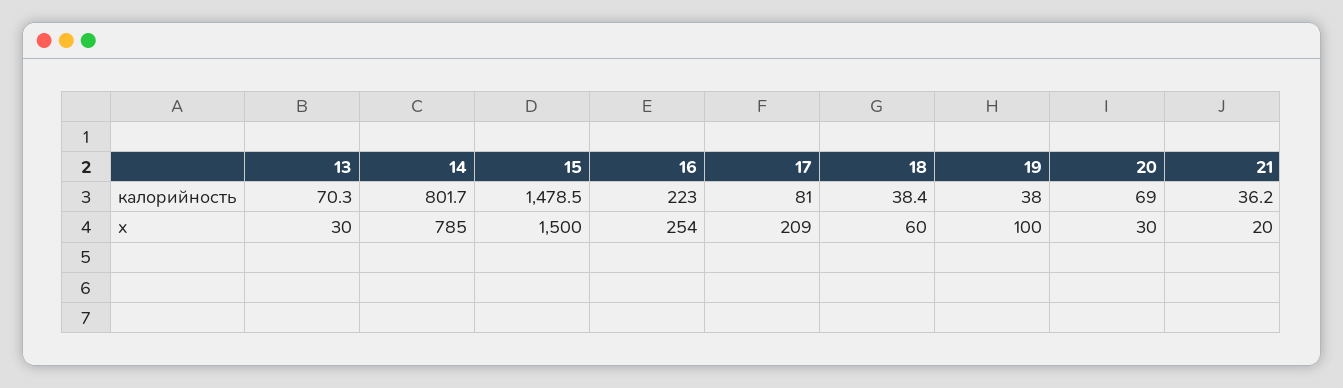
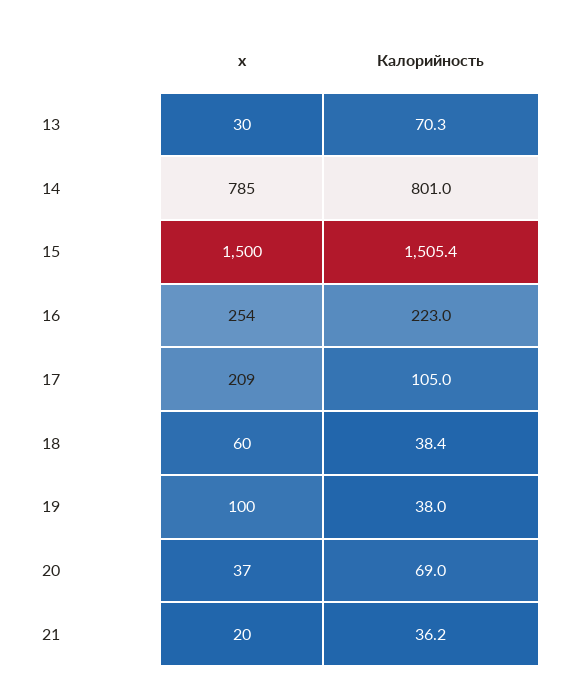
14, калорийность: 801.7 -> 801
15, калорийность: 1478.5 -> 1505.4
17, калорийность: 81 -> 105
20, x: 30 -> 37

